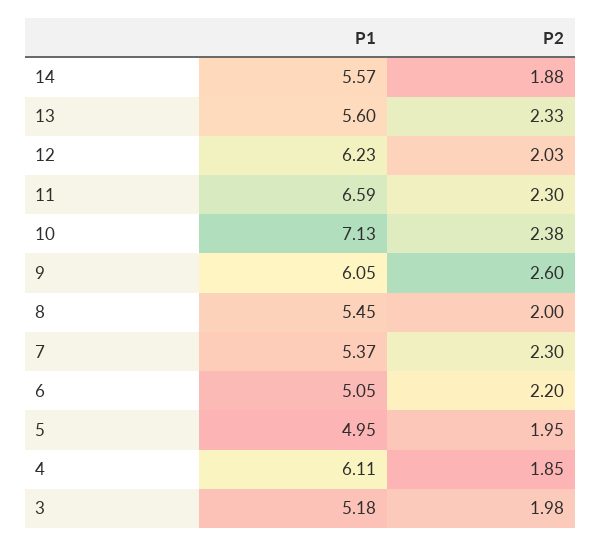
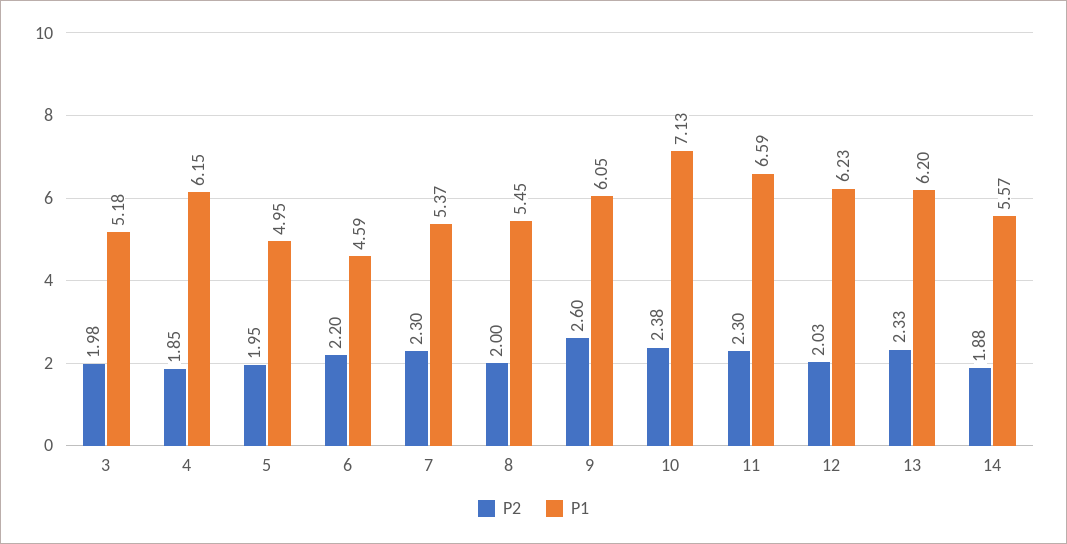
P1, 13: 5.6 -> 6.2
P1, 6: 5.05 -> 4.59
P1, 4: 6.11 -> 6.15

